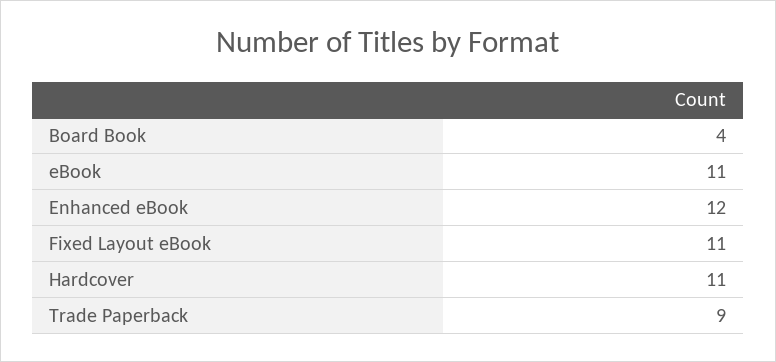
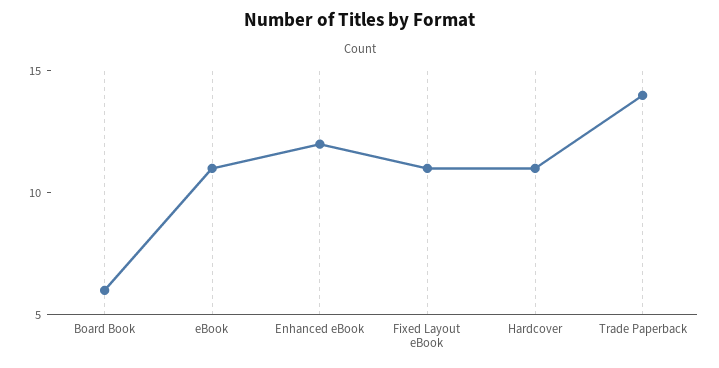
Board Book: 4 -> 6
Trade Paperback: 9 -> 14

